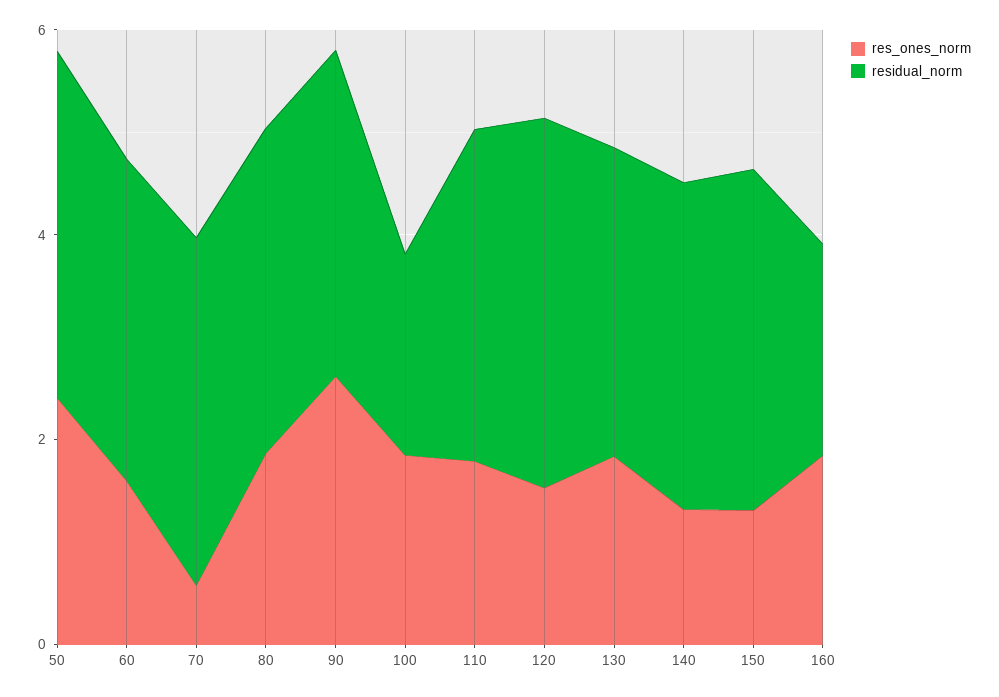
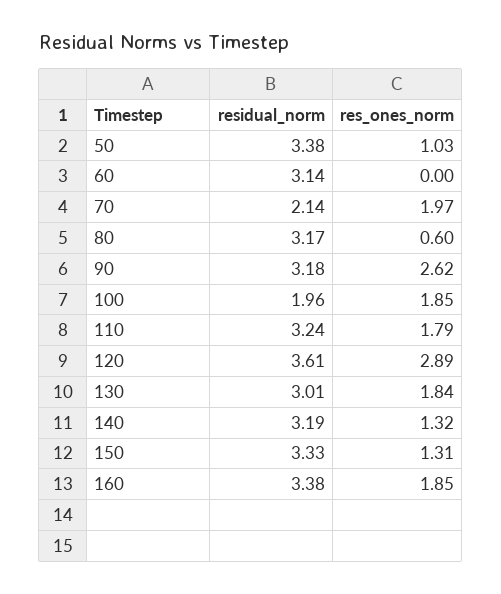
res_ones_norm, 50: 2.5 -> 1.03
res_ones_norm, 60: 1.5 -> 0
res_ones_norm, 70: 0.5 -> 1.97
residual_norm, 70: 3.5 -> 2.14
res_ones_norm, 80: 2 -> 0.6
res_ones_norm, 120: 1.5 -> 2.89
residual_norm, 160: 2 -> 3.38

